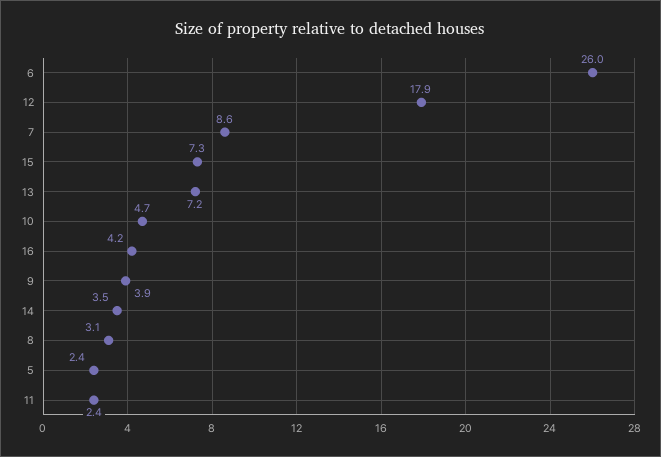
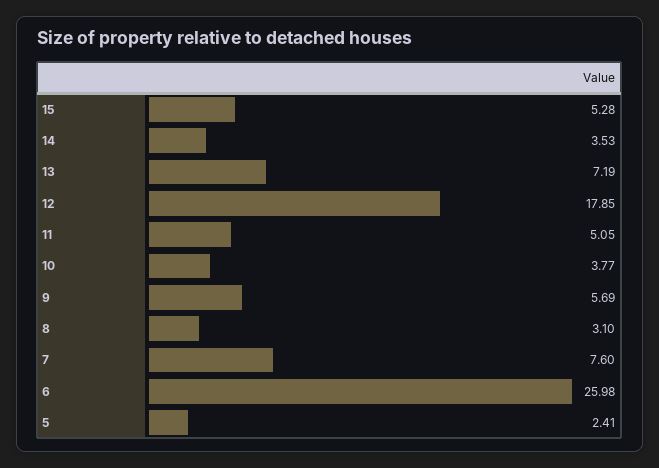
7: 8.6 -> 7.6
15: 7.3 -> 5.28
10: 4.7 -> 3.77
16: 4.2 -> none
9: 3.9 -> 5.69
11: 2.4 -> 5.05

